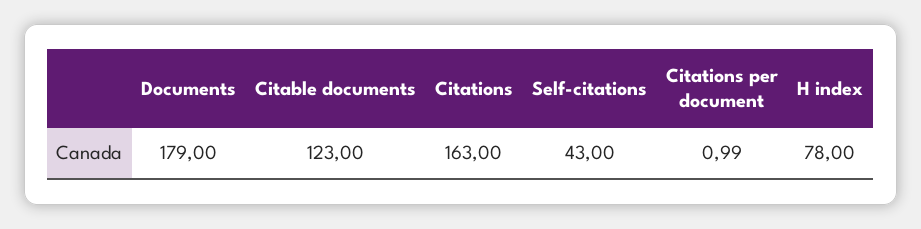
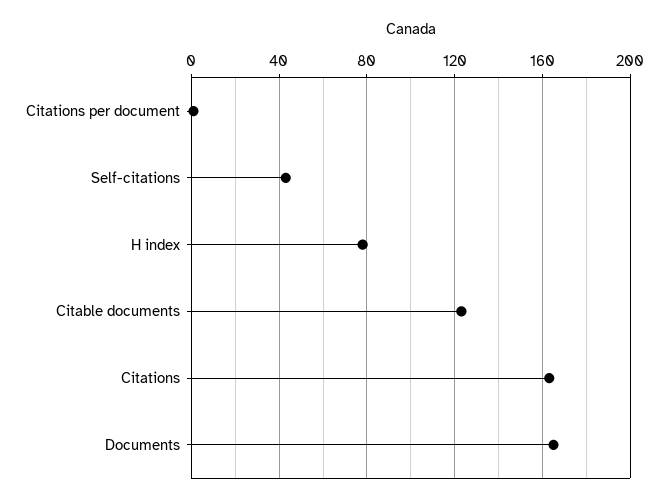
Documents: 179 -> 165

